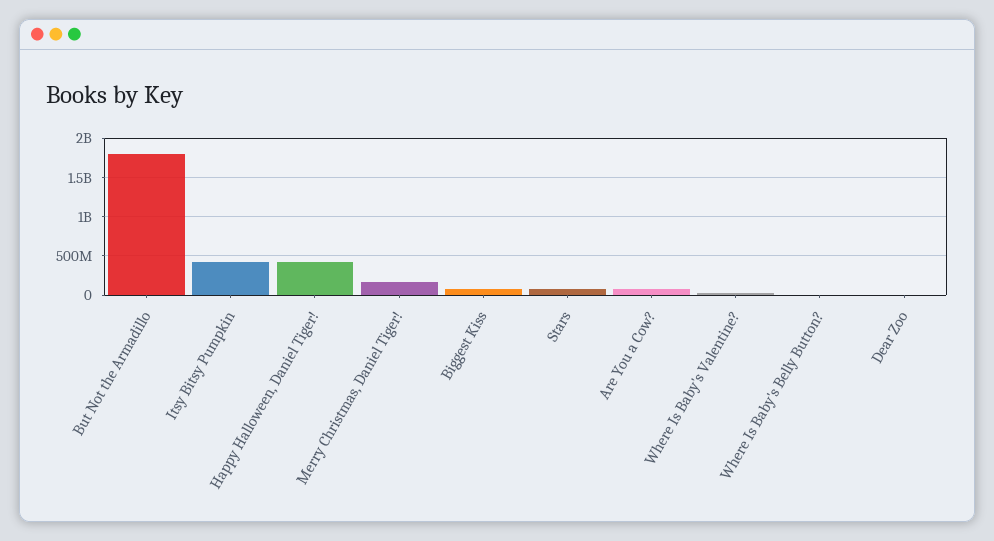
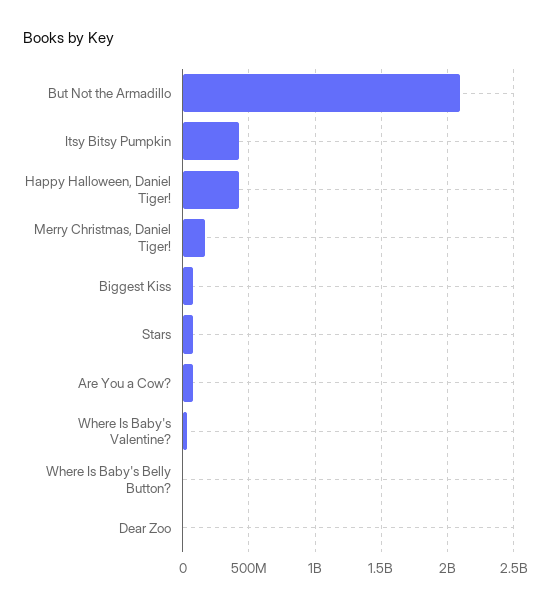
But Not the Armadillo: 1800000000 -> 2100000000

